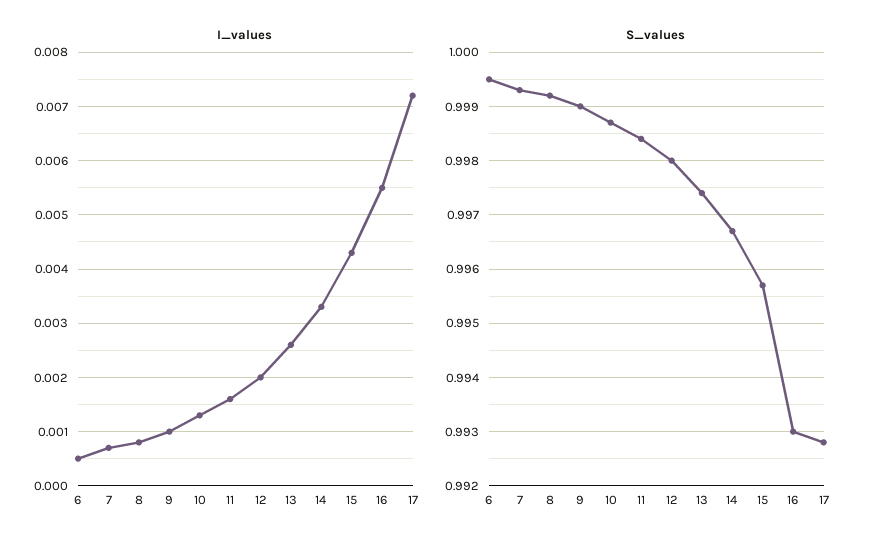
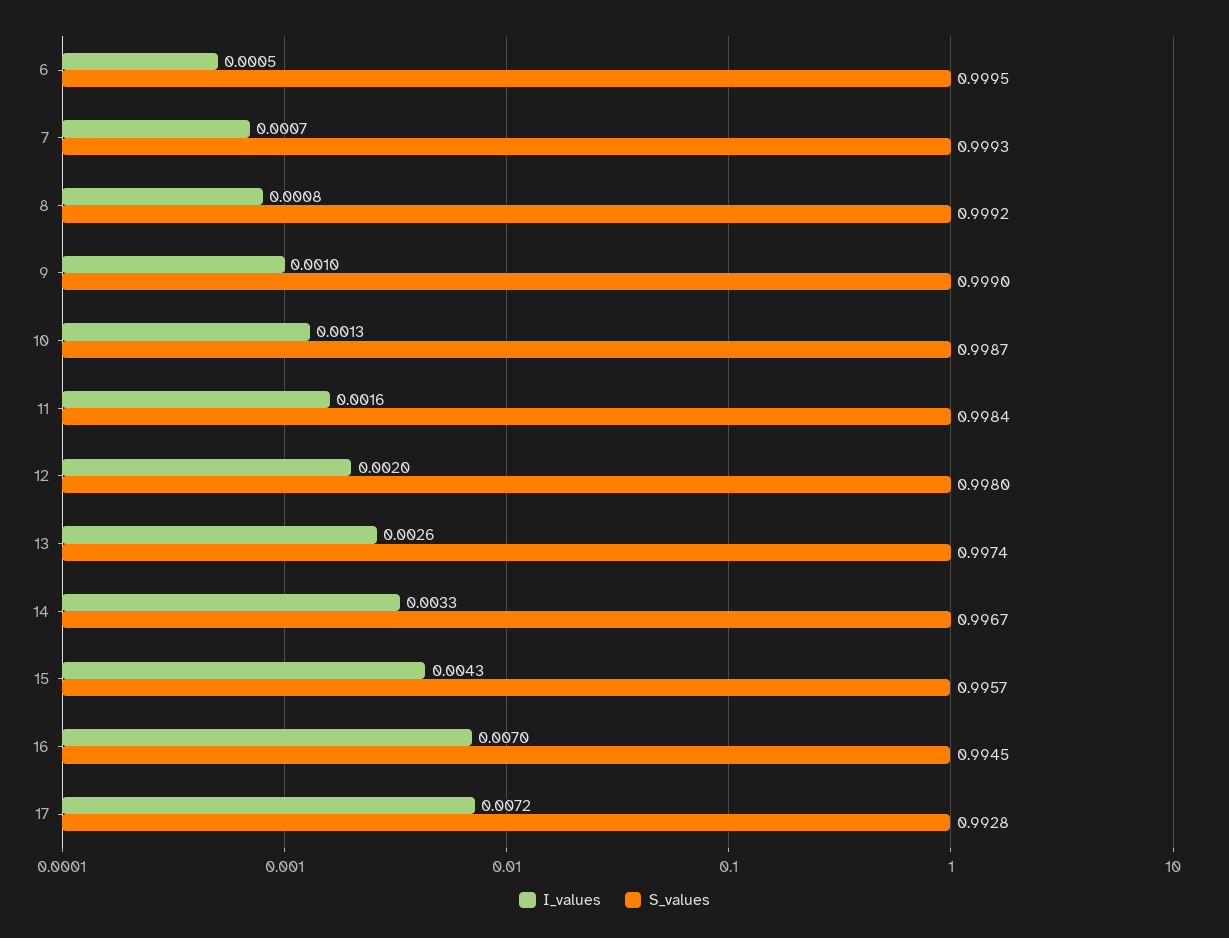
I_values, 16: 0.0055 -> 0.007
S_values, 16: 0.993 -> 0.9945

